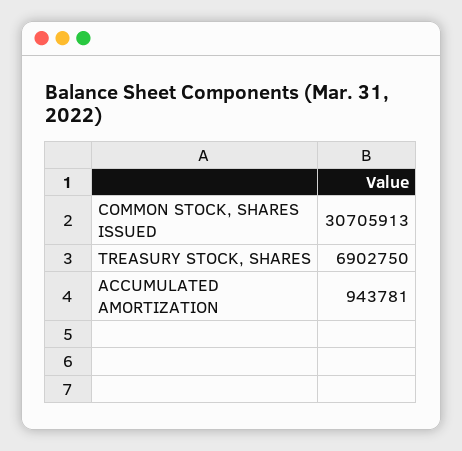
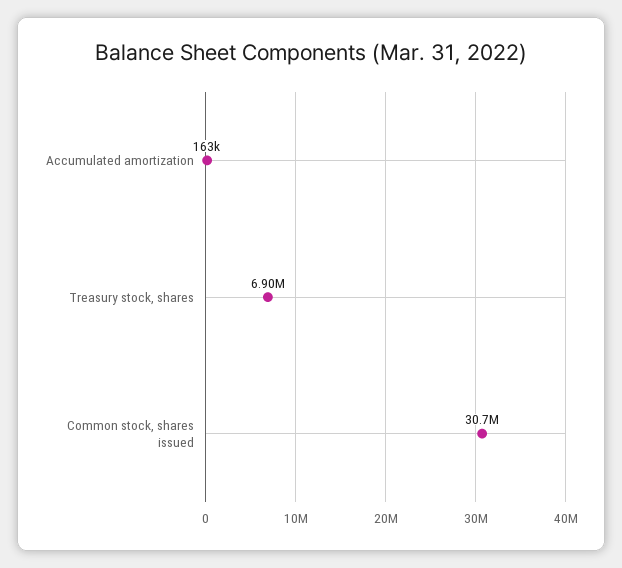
ACCUMULATED AMORTIZATION: 943781 -> 163000

